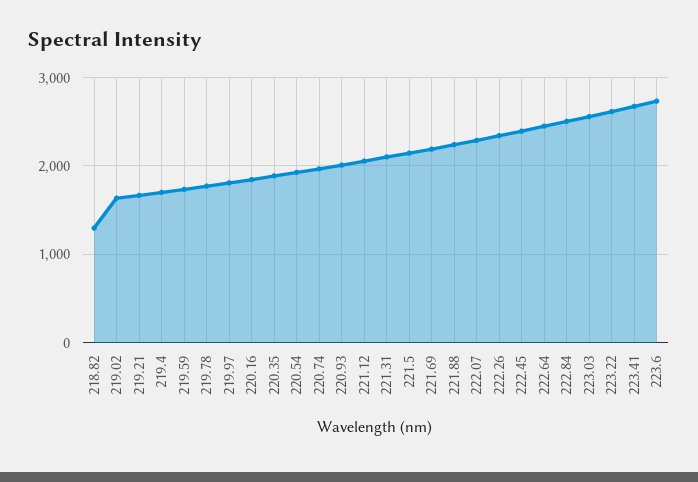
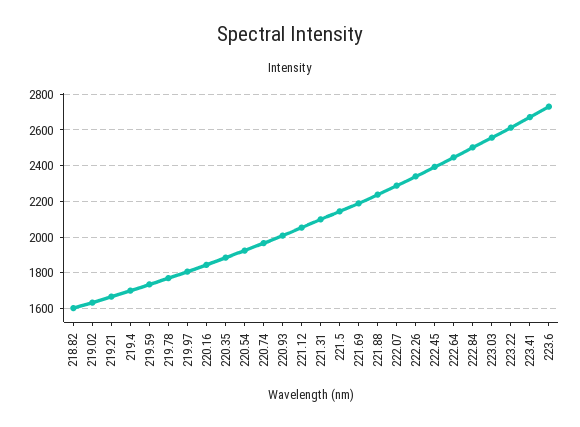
218.82: 1300 -> 1600

